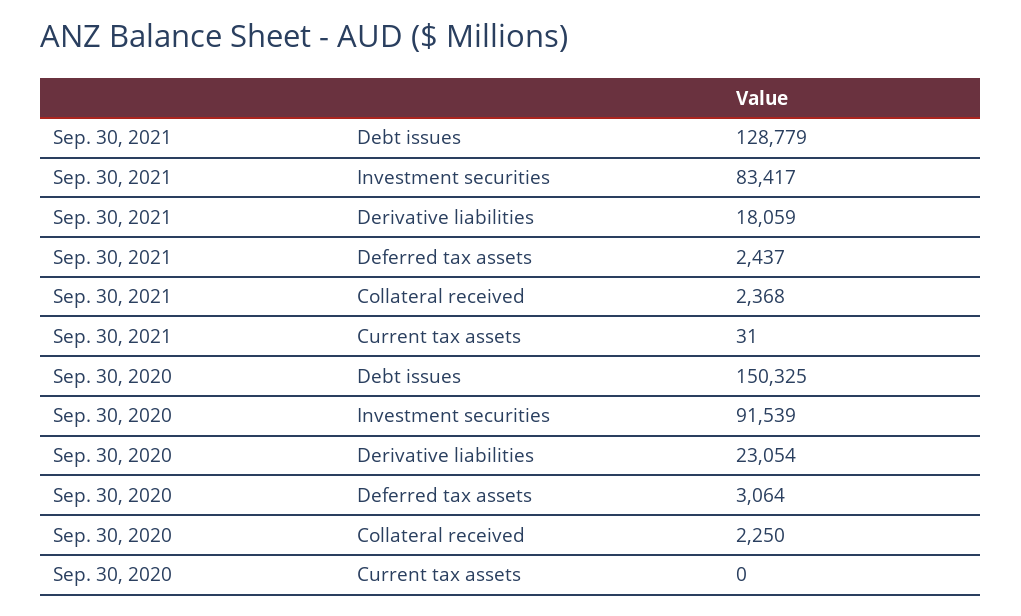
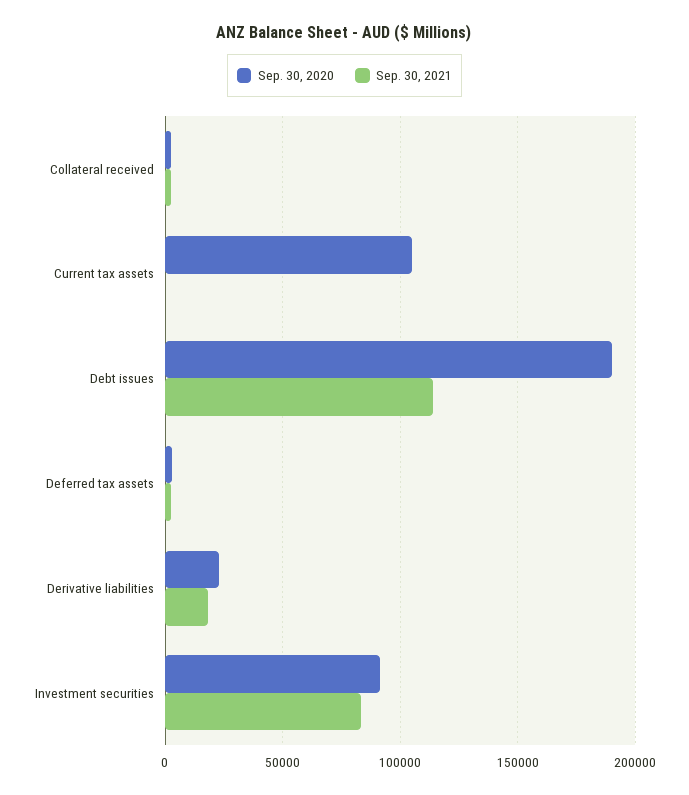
Sep. 30, 2021, Debt issues: 128779 -> 115000
Sep. 30, 2020, Debt issues: 150325 -> 190000
Sep. 30, 2020, Current tax assets: 0 -> 105000

